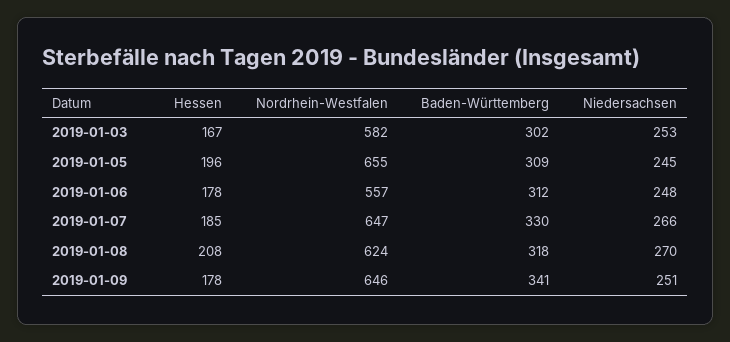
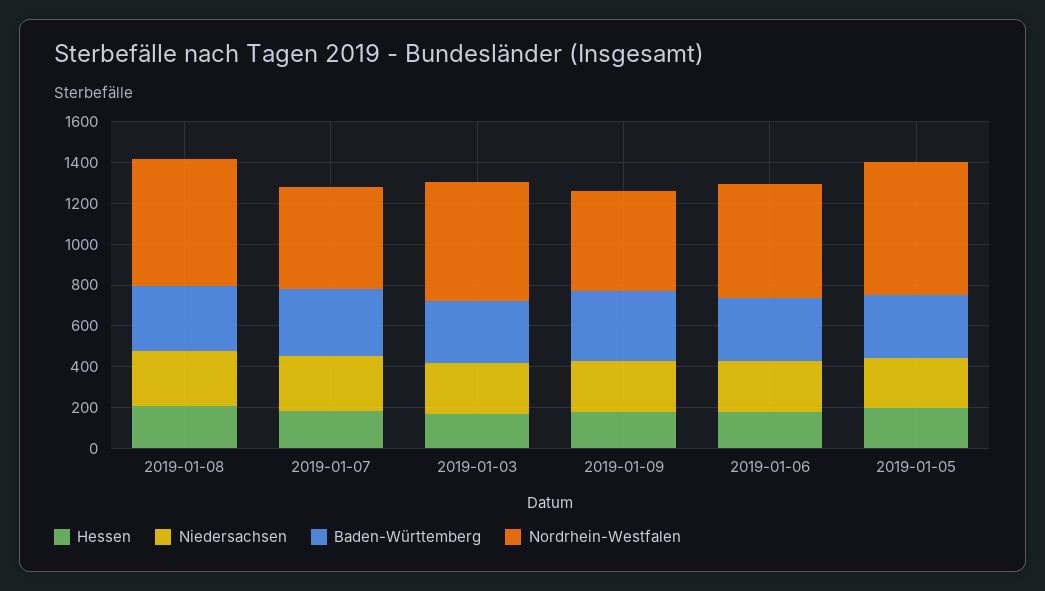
Nordrhein-Westfalen, 2019-01-07: 647 -> 500
Nordrhein-Westfalen, 2019-01-09: 646 -> 500

